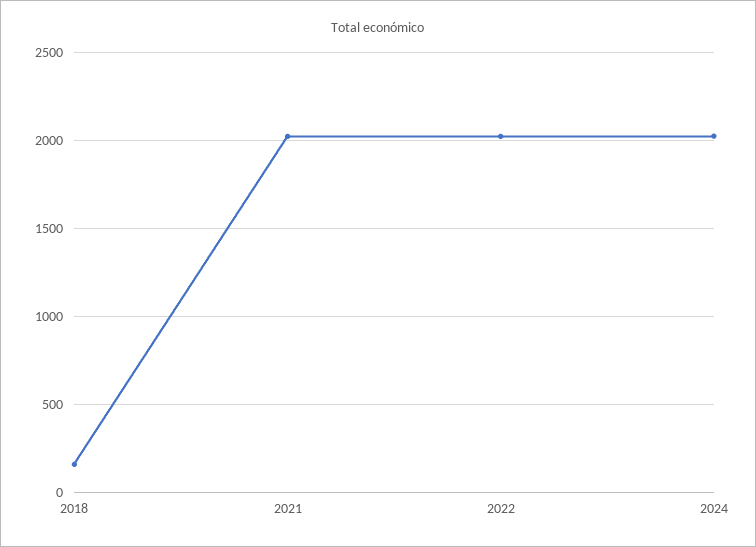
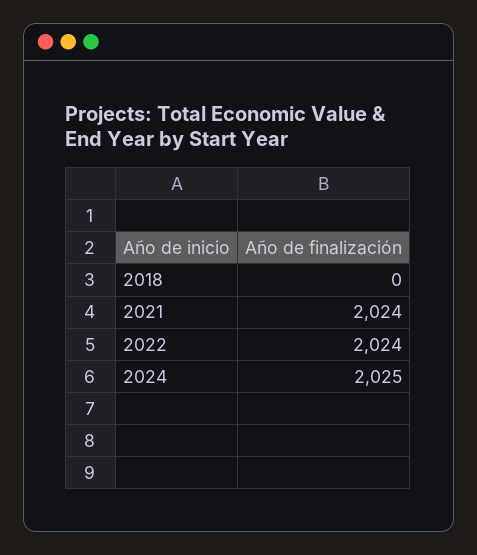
2018: 150 -> 0

